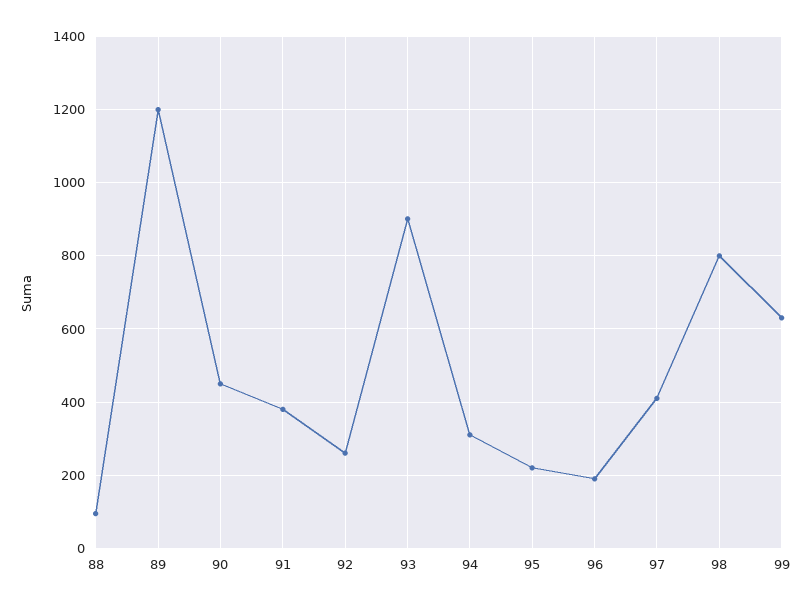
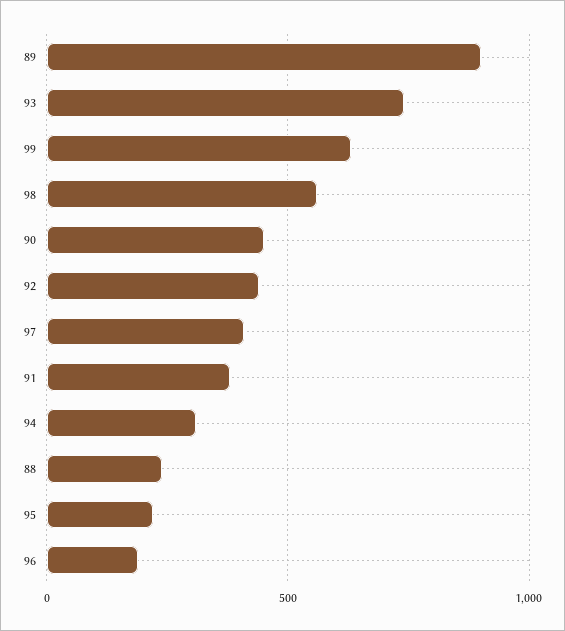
88: 100 -> 250
89: 1200 -> 900
92: 260 -> 450
93: 900 -> 750
98: 800 -> 550

